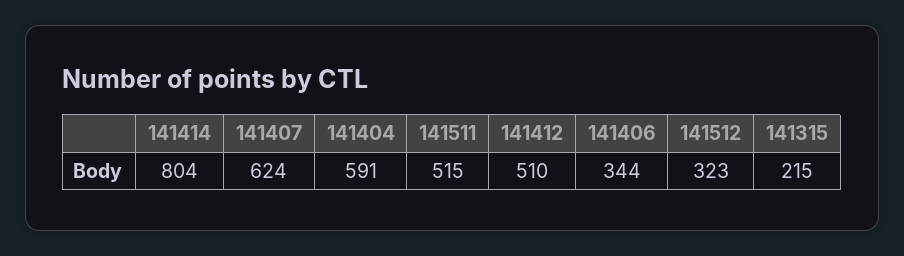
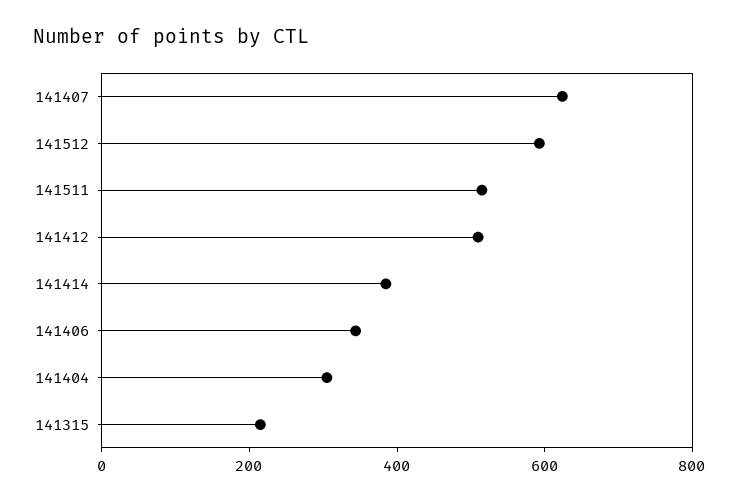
141414: 804 -> 400
141404: 591 -> 300
141512: 323 -> 600

